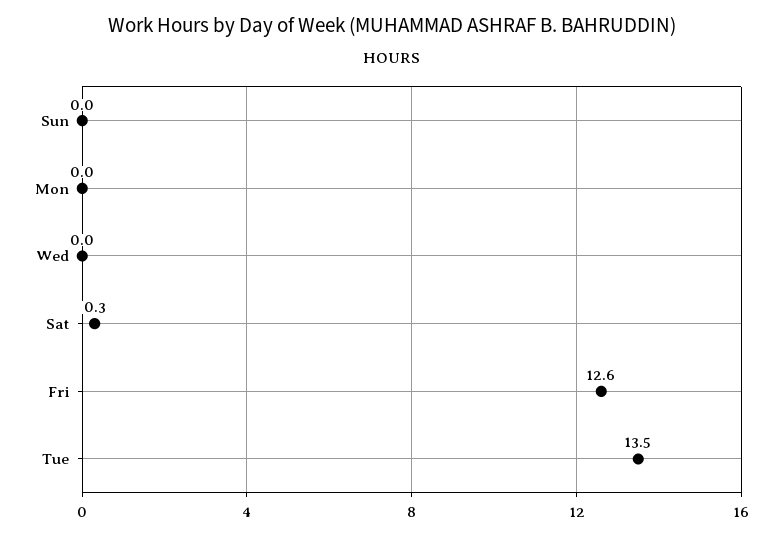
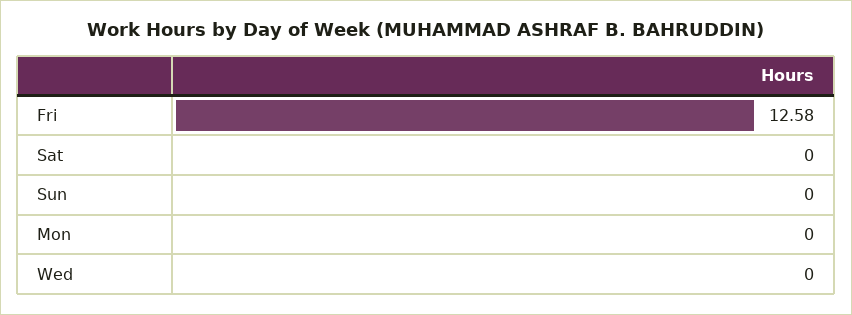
Sat: 0.3 -> 0
Tue: 13.5 -> none

